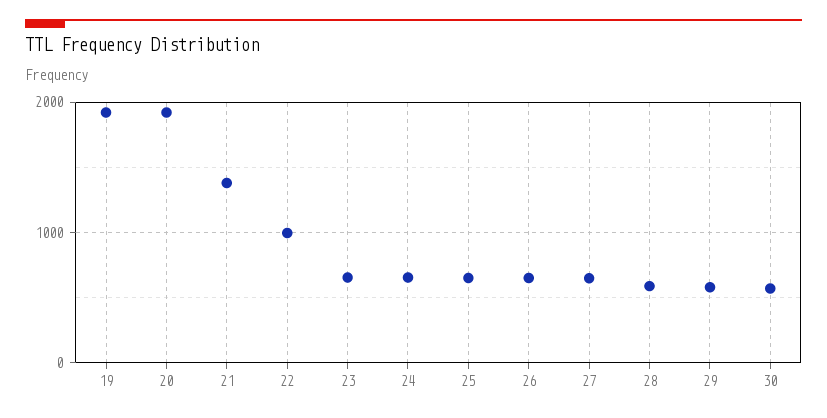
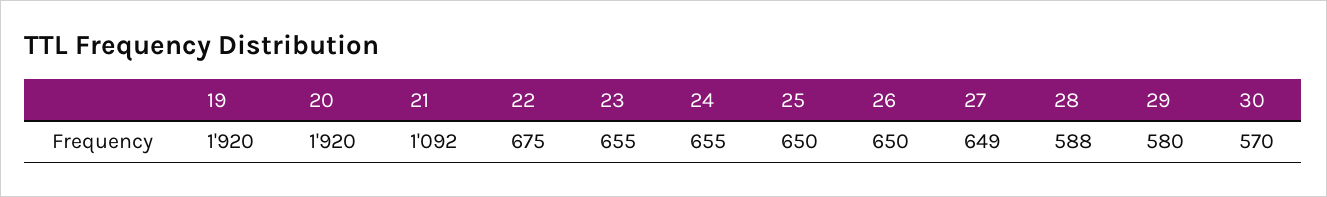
21: 1400 -> 1092
22: 1000 -> 675

